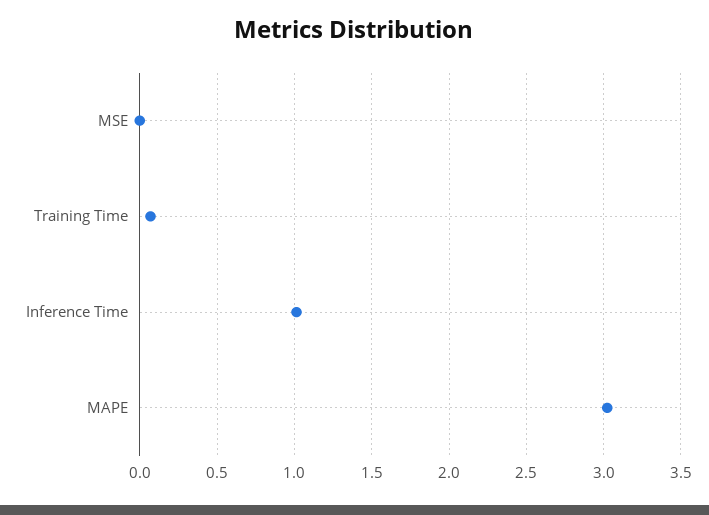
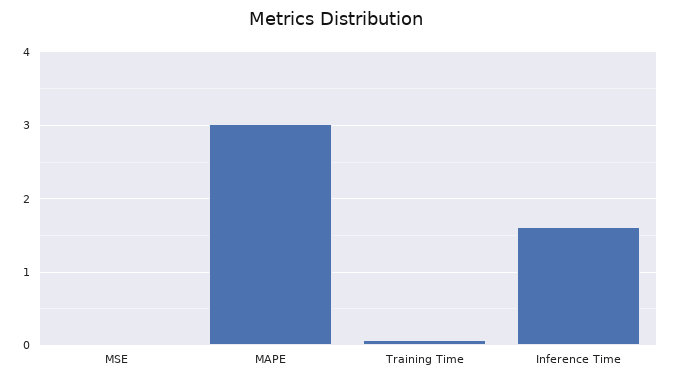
Inference Time: 1 -> 1.6

